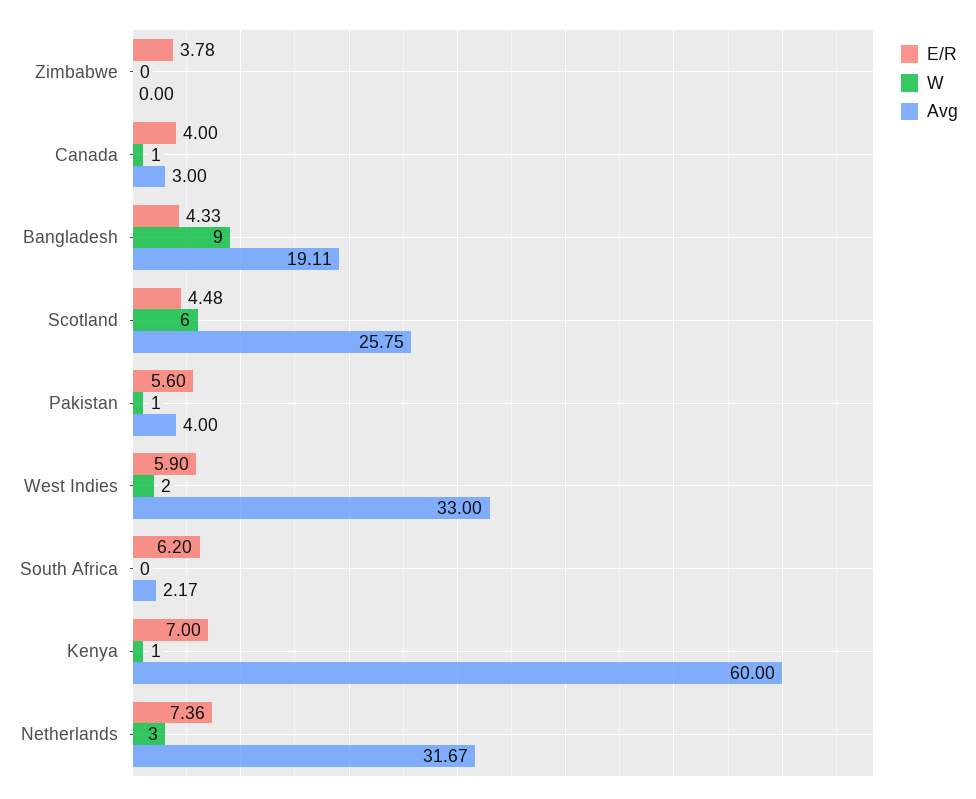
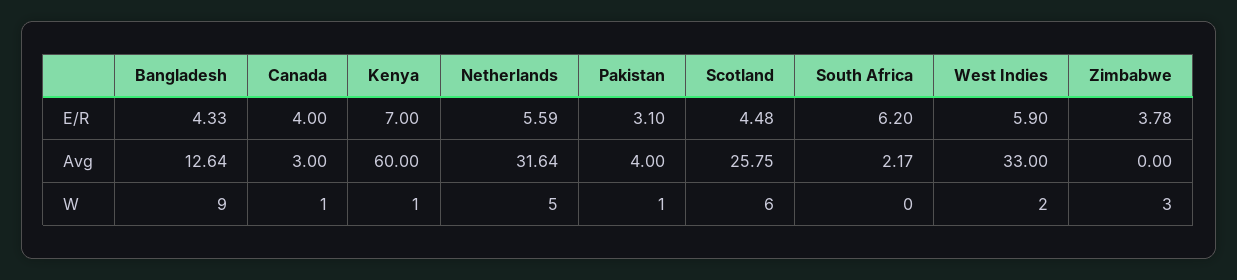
W, Zimbabwe: 0 -> 3
Avg, Bangladesh: 19.11 -> 12.64
E/R, Pakistan: 5.6 -> 3.1
E/R, Netherlands: 7.36 -> 5.59
W, Netherlands: 3 -> 5
Avg, Netherlands: 31.67 -> 31.64

